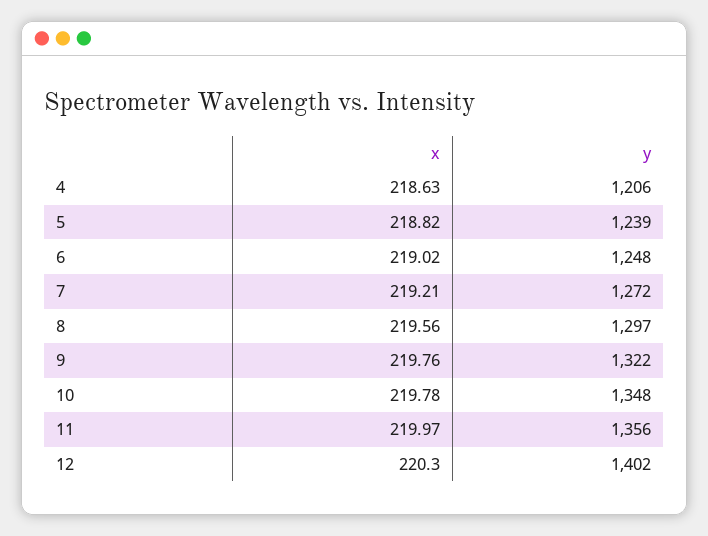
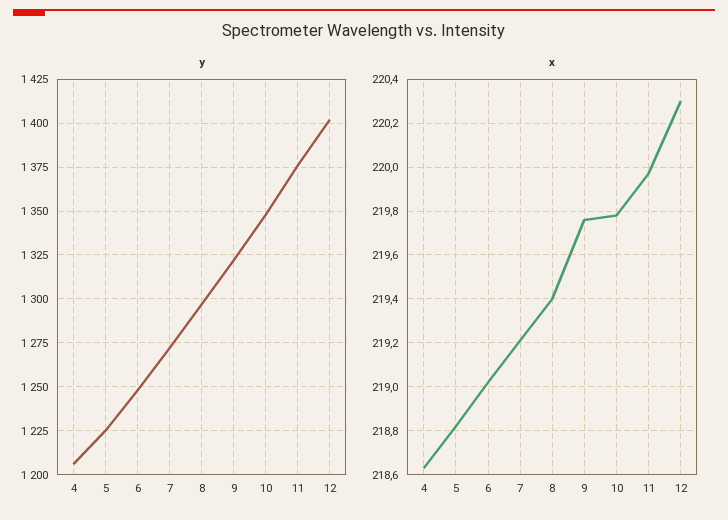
y, 5: 1239 -> 1225
x, 8: 219.56 -> 219.4
y, 11: 1356 -> 1375

